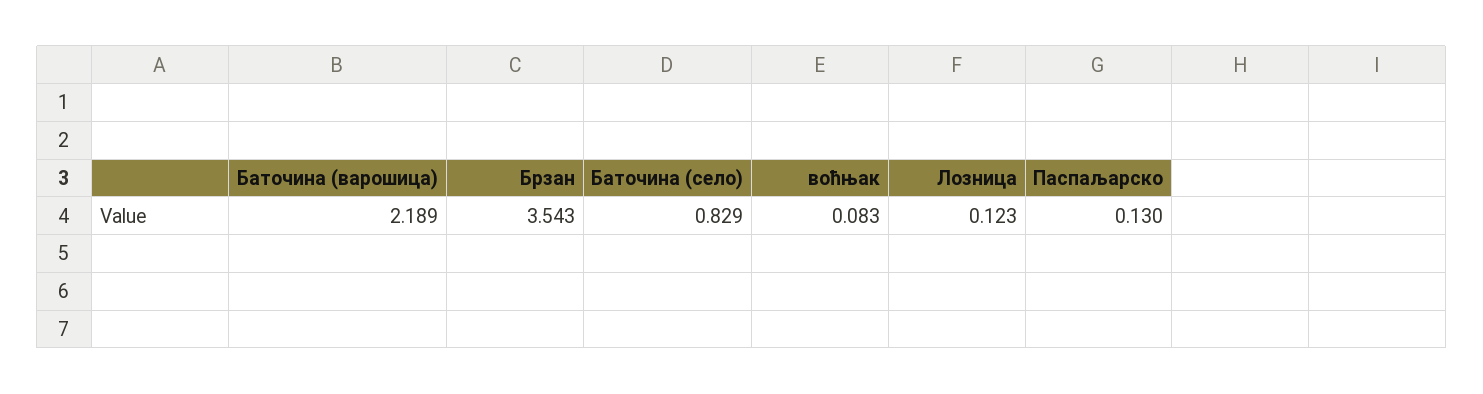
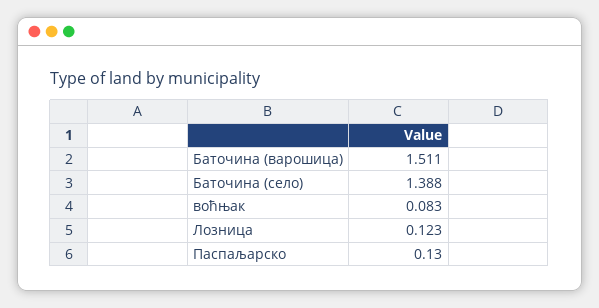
Баточина (варошица): 2.189 -> 1.511
Брзан: 3.543 -> none
Баточина (село): 0.829 -> 1.388

